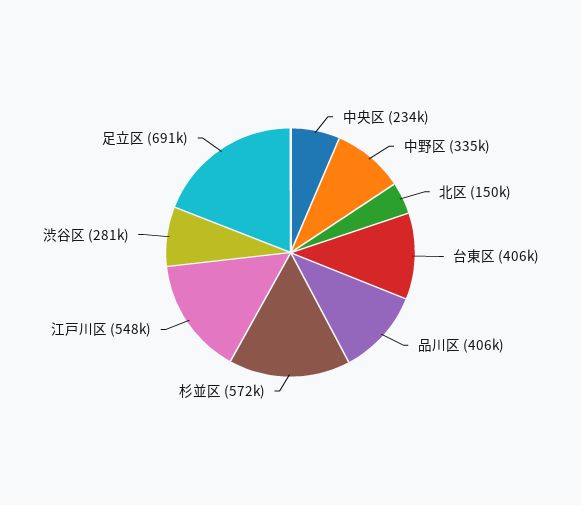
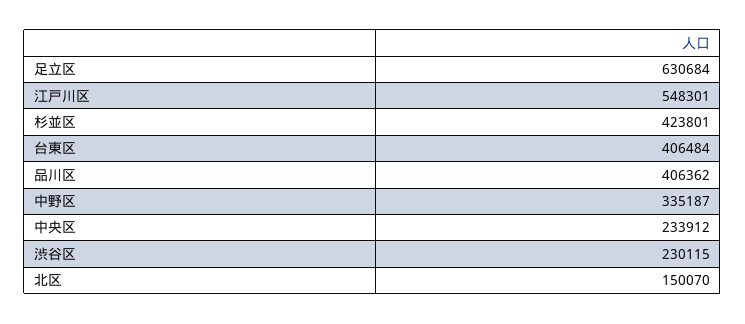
杉並区: 572000 -> 423801
渋谷区: 281000 -> 230115
足立区: 691000 -> 630684

